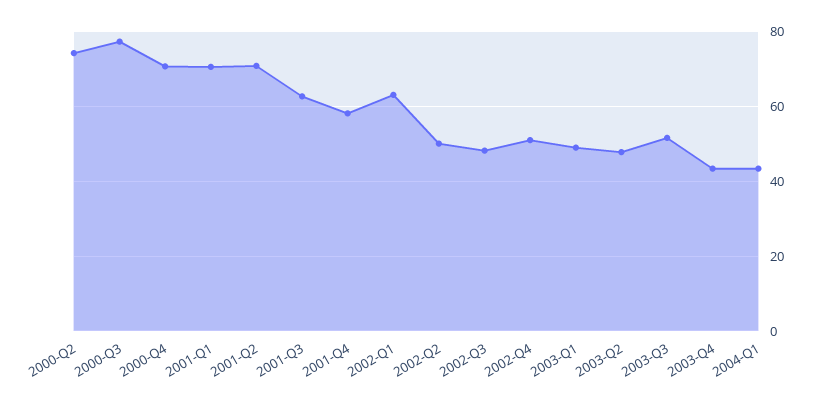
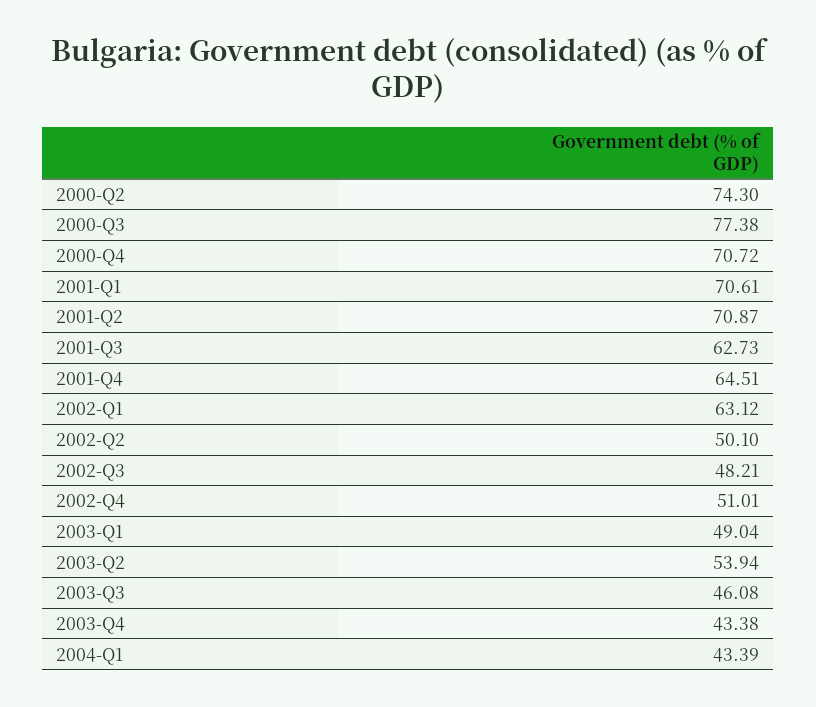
2001-Q4: 58 -> 64.51
2003-Q2: 48 -> 53.94
2003-Q3: 52 -> 46.08

